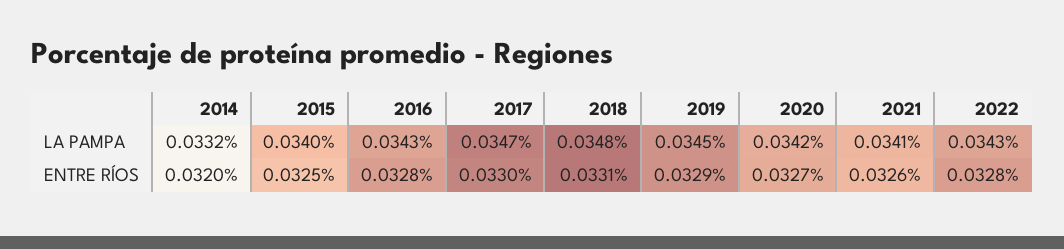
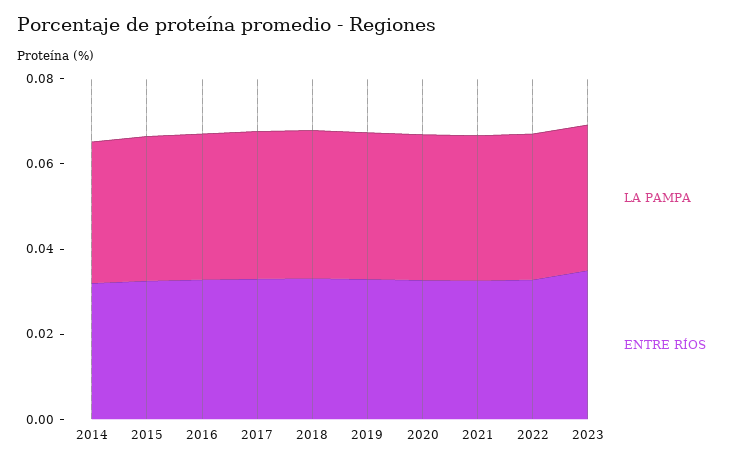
LA PAMPA, 2023: none -> 0.035
ENTRE RÍOS, 2023: none -> 0.035

